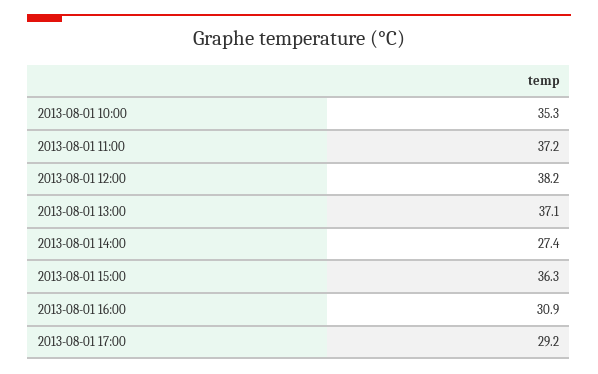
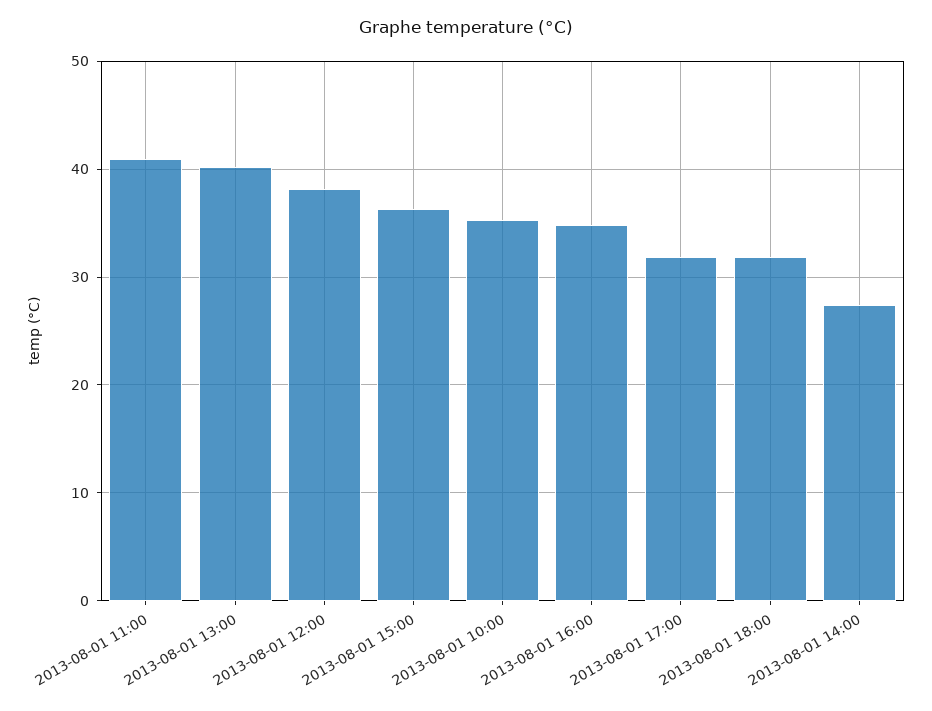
2013-08-01 11:00: 37.2 -> 41
2013-08-01 13:00: 37.1 -> 40
2013-08-01 16:00: 30.9 -> 35
2013-08-01 17:00: 29.2 -> 32
2013-08-01 18:00: none -> 32

